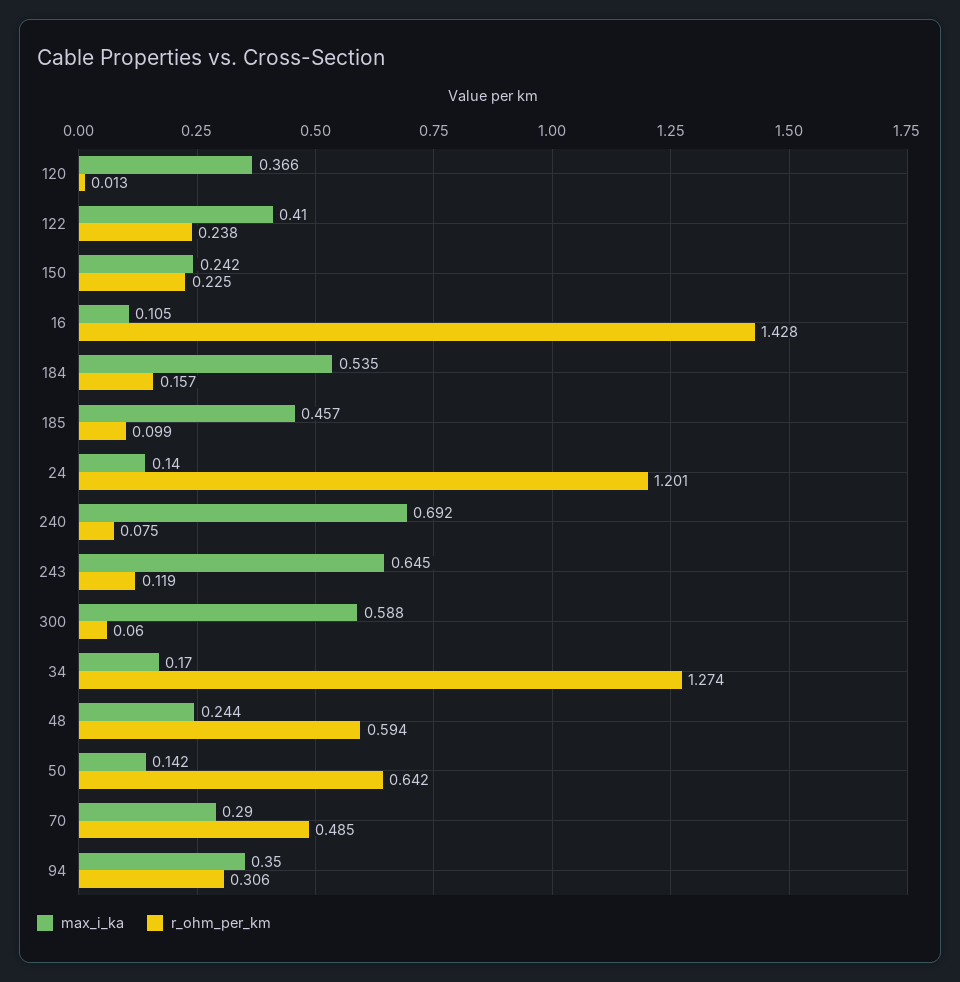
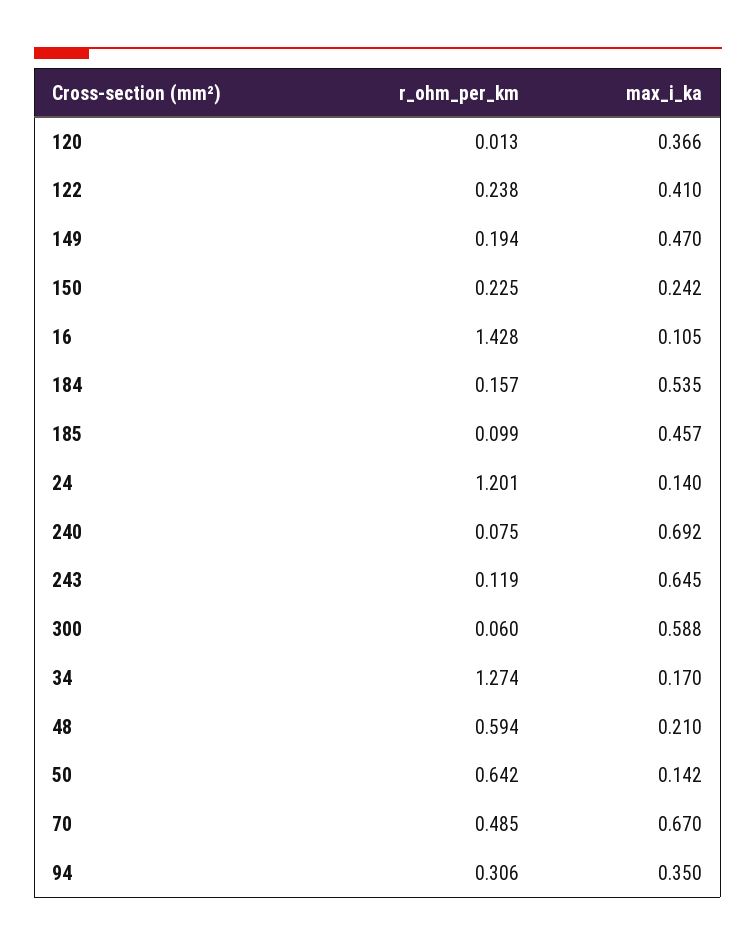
max_i_ka, 48: 0.244 -> 0.21
max_i_ka, 70: 0.29 -> 0.67
r_ohm_per_km, 149: none -> 0.194
max_i_ka, 149: none -> 0.47

